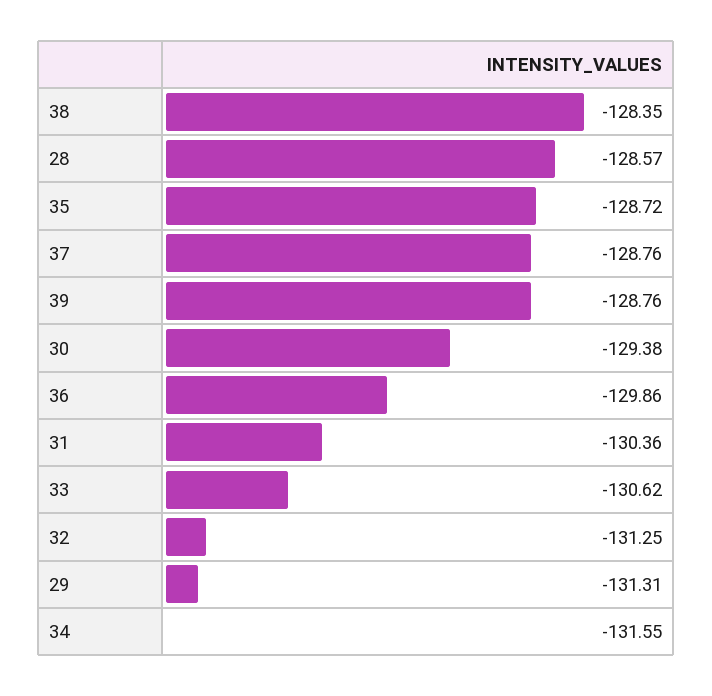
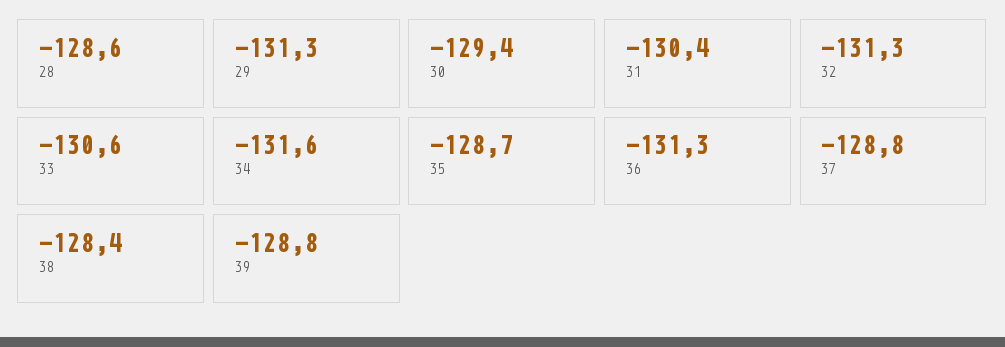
36: -129.86 -> -131.3

